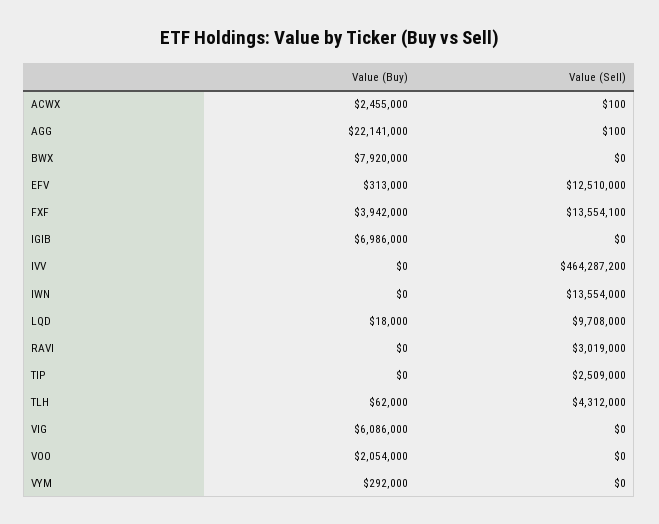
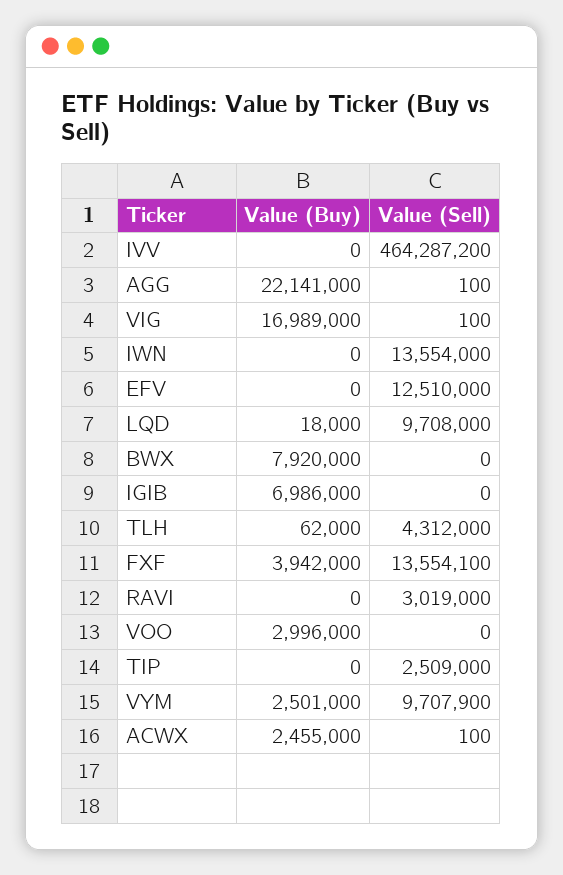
Value (Buy), EFV: 313000 -> 0
Value (Buy), VIG: 6086000 -> 16989000
Value (Sell), VIG: 0 -> 100
Value (Buy), VOO: 2054000 -> 2996000
Value (Buy), VYM: 292000 -> 2501000
Value (Sell), VYM: 0 -> 9707900

